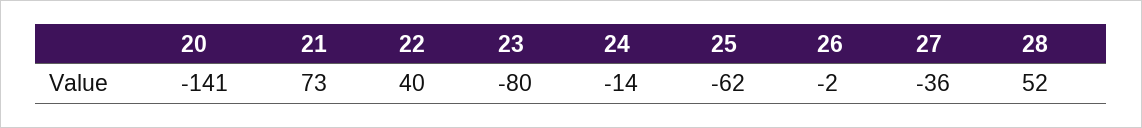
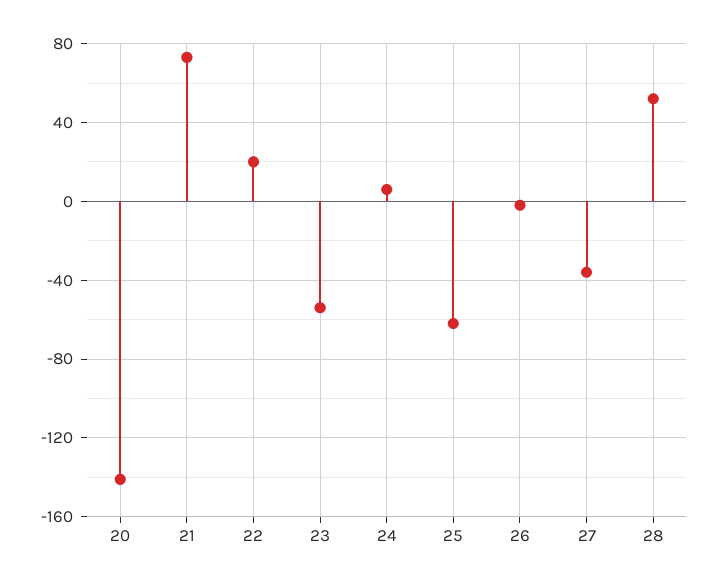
22: 40 -> 20
23: -80 -> -55
24: -14 -> 5

